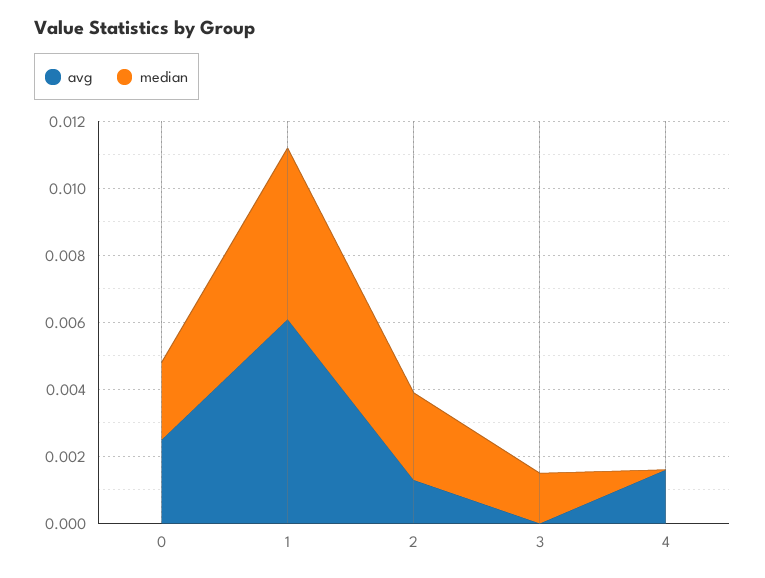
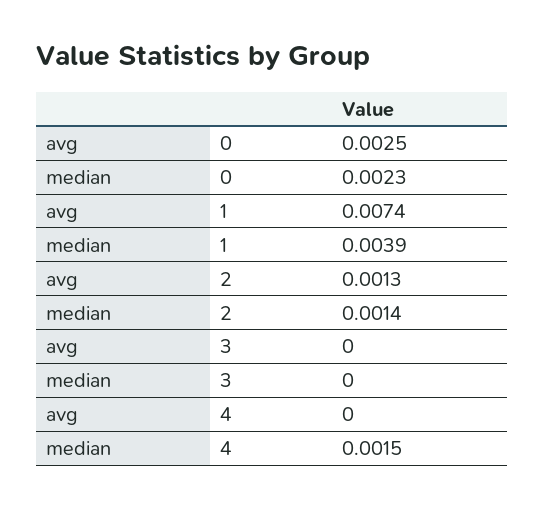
avg, 1: 0.006 -> 0.0074
median, 1: 0.005 -> 0.0039
median, 2: 0.0025 -> 0.0014
median, 3: 0.0015 -> 0
avg, 4: 0.0015 -> 0
median, 4: 0 -> 0.0015

